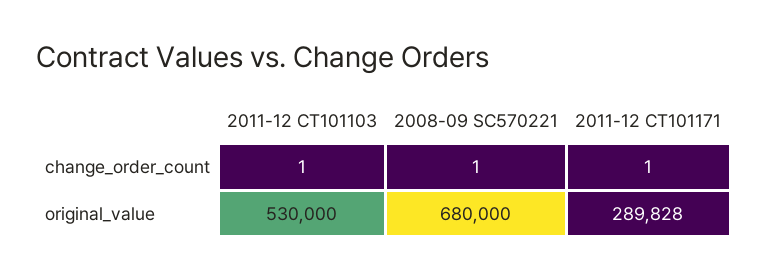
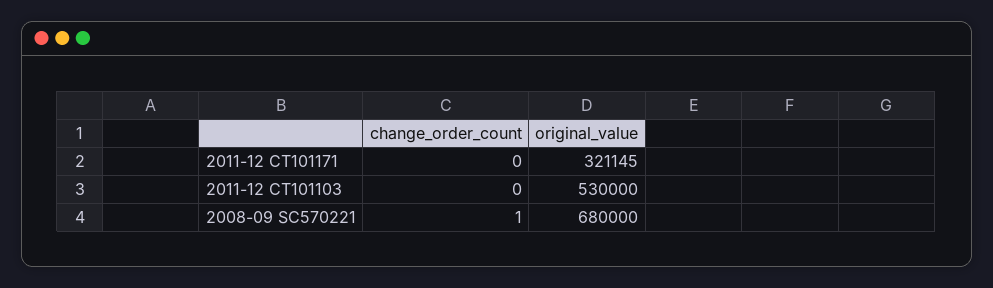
2011-12 CT101103, change_order_count: 1 -> 0
2011-12 CT101171, change_order_count: 1 -> 0
2011-12 CT101171, original_value: 289828 -> 321145

